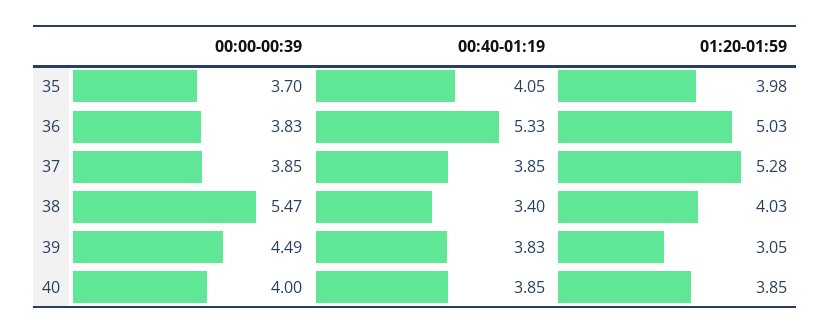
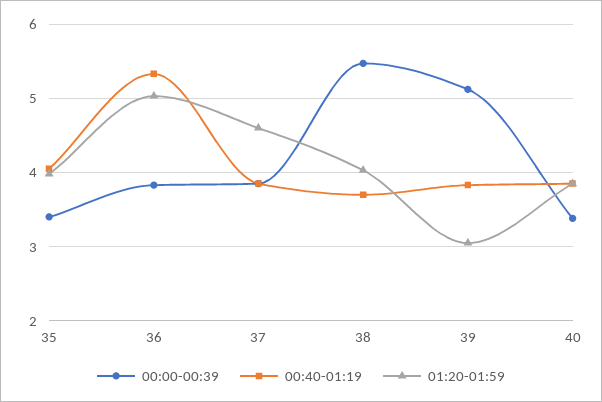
00:00-00:39, 35: 3.7 -> 3.4
01:20-01:59, 37: 5.28 -> 4.6
00:40-01:19, 38: 3.4 -> 3.7
00:00-00:39, 39: 4.49 -> 5.1
00:00-00:39, 40: 4 -> 3.4

